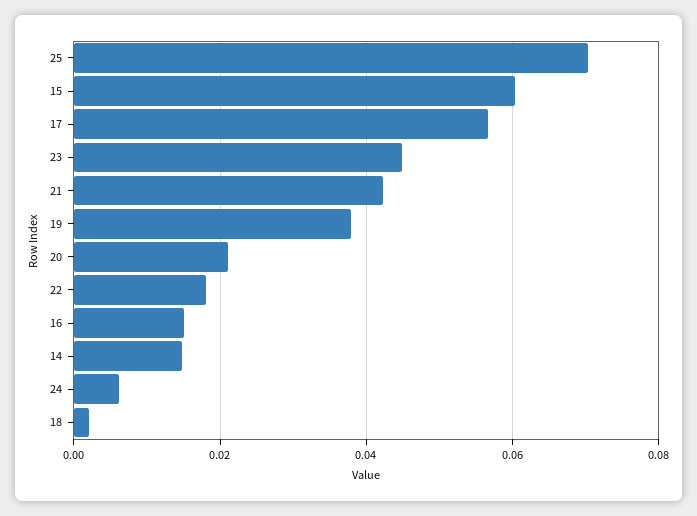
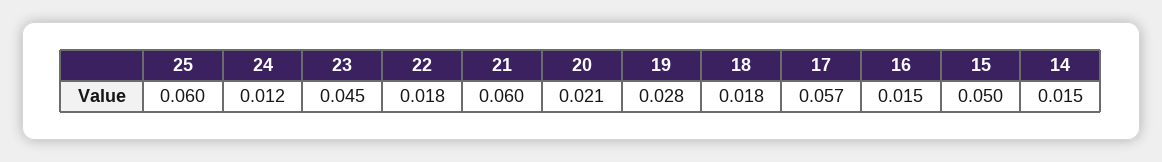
25: 0.07 -> 0.06
15: 0.06 -> 0.05
21: 0.042 -> 0.06
19: 0.038 -> 0.028
24: 0.006 -> 0.012
18: 0.002 -> 0.018

